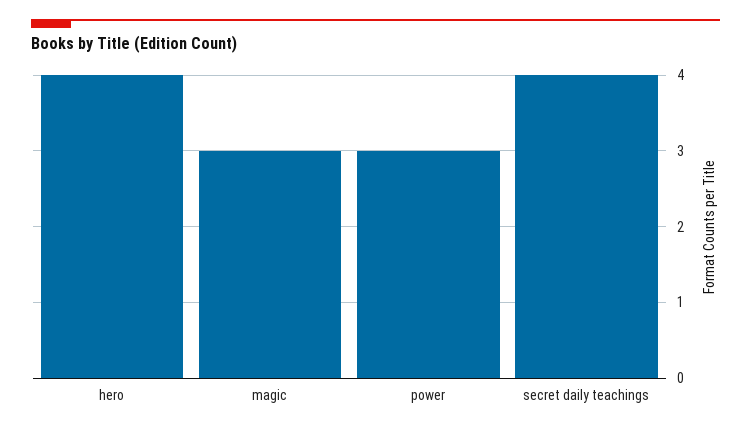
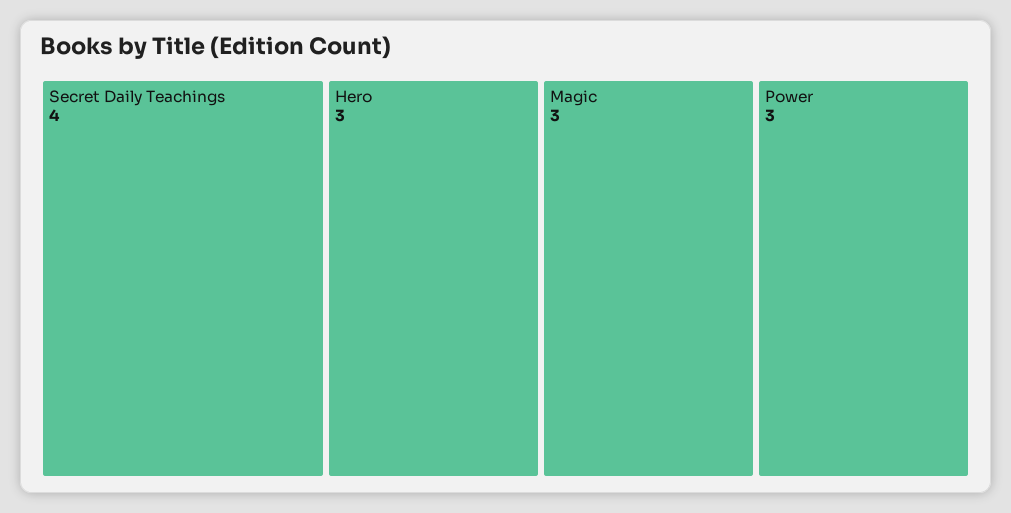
hero: 4 -> 3

